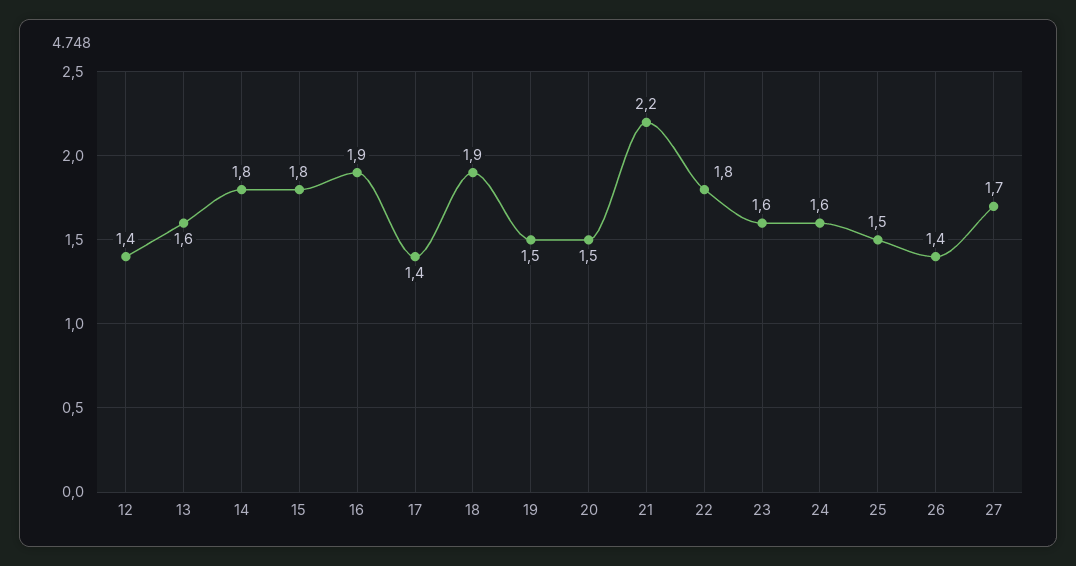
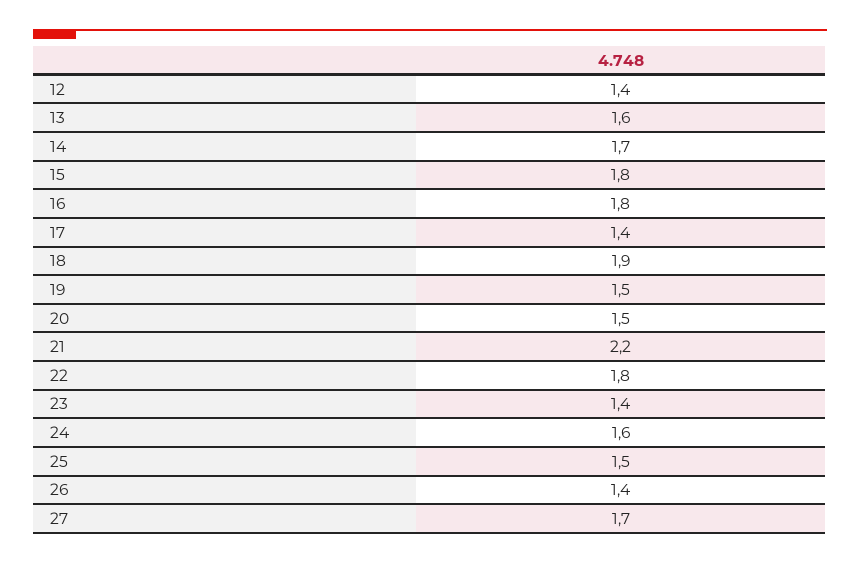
14: 1.8 -> 1.7
16: 1.9 -> 1.8
23: 1.6 -> 1.4

